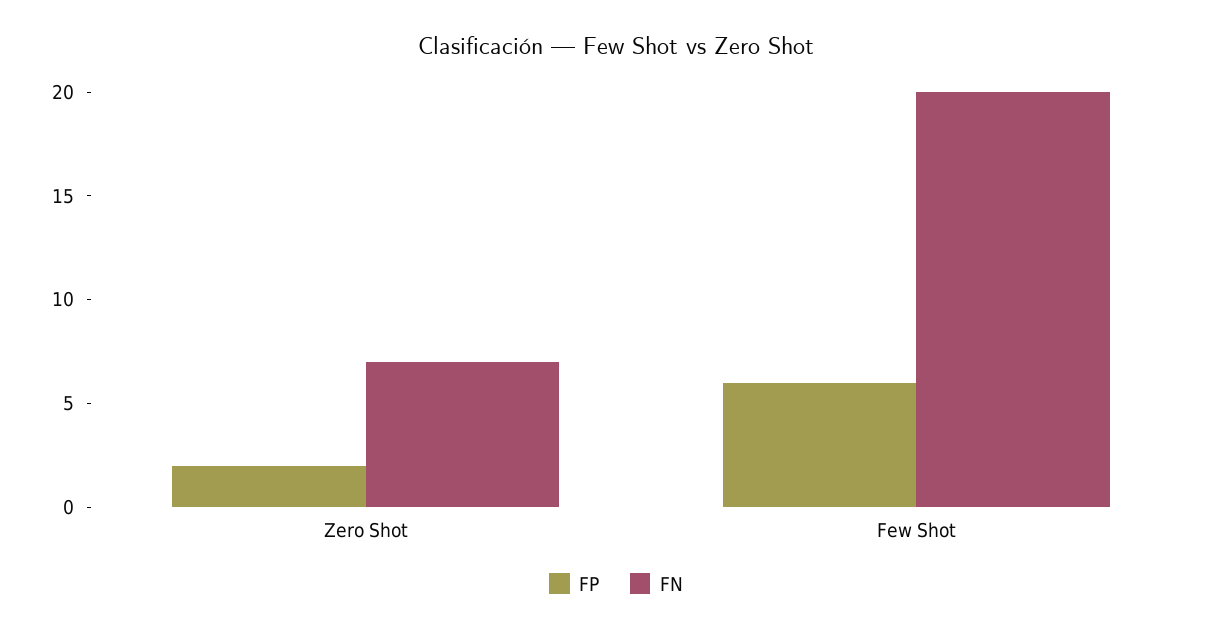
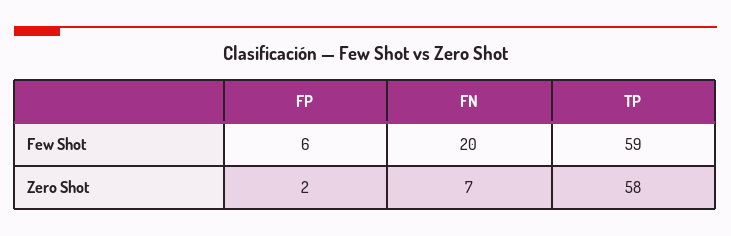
TP, Few Shot: none -> 59
TP, Zero Shot: none -> 58

